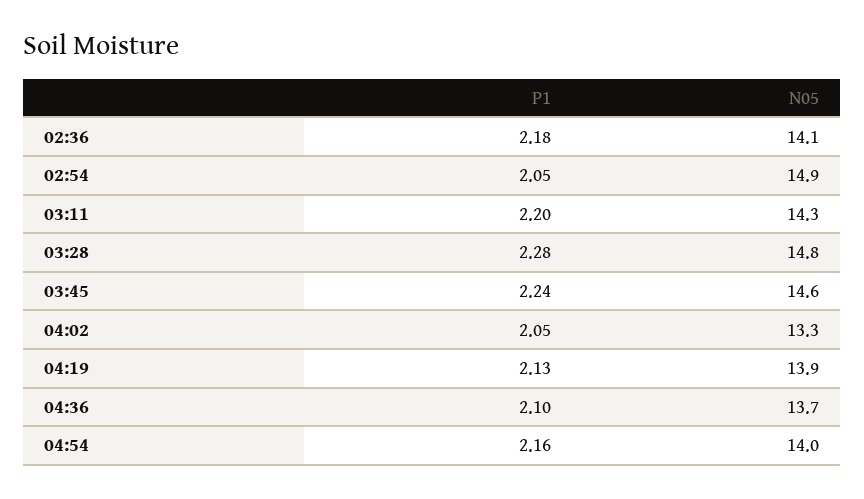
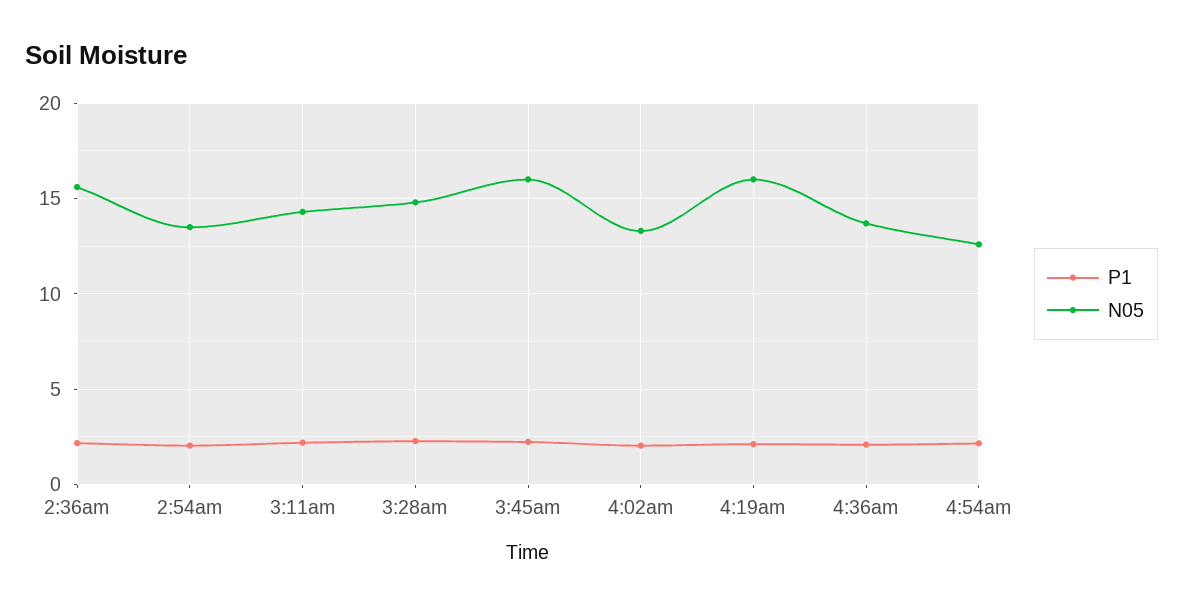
N05, 02:36: 14.1 -> 15.5
N05, 02:54: 14.9 -> 13.5
N05, 03:45: 14.6 -> 16
N05, 04:19: 13.9 -> 16
N05, 04:54: 14 -> 12.5

